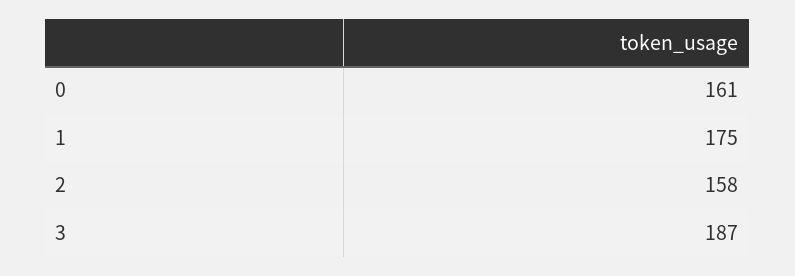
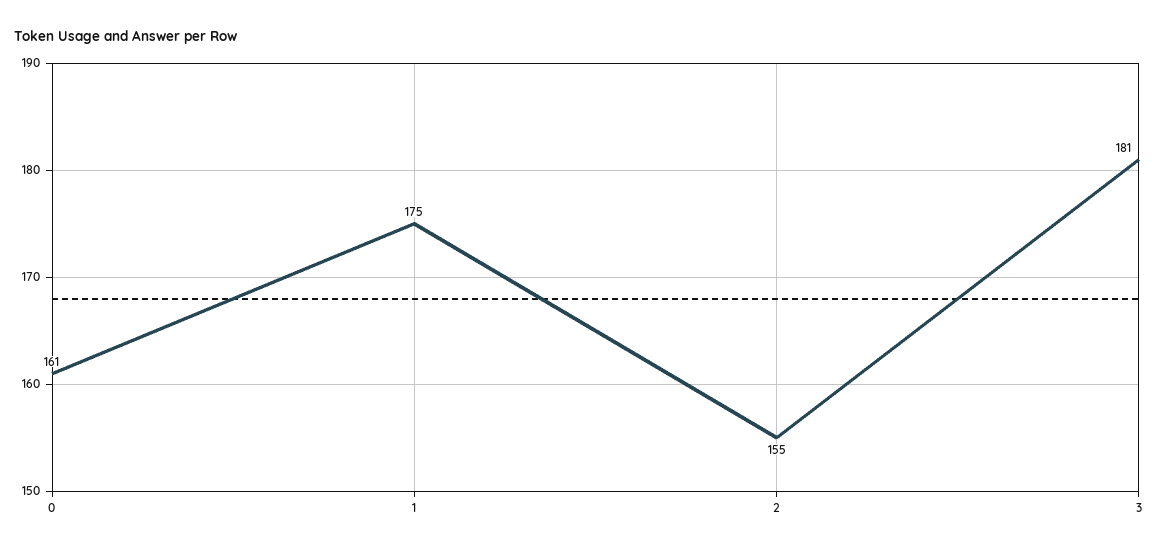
2: 158 -> 155
3: 187 -> 181

